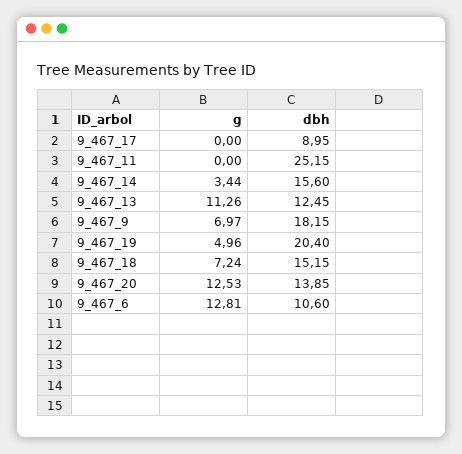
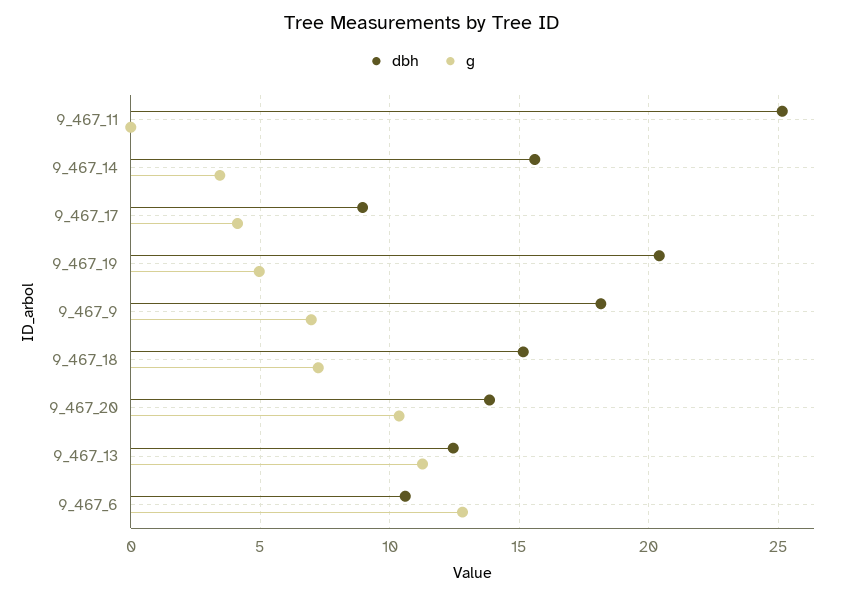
g, 9_467_17: 0 -> 4
g, 9_467_20: 12.53 -> 10.5

